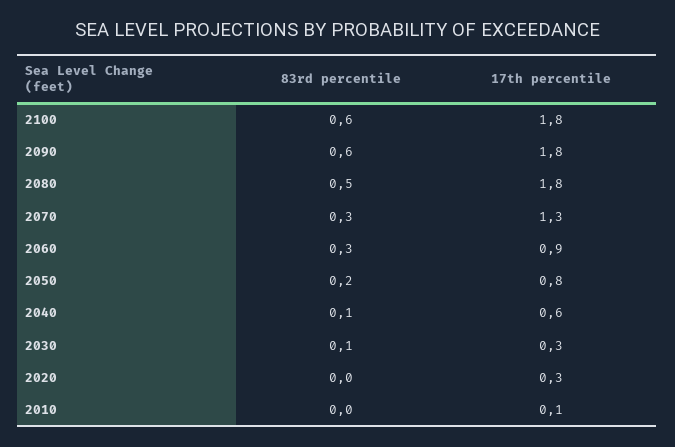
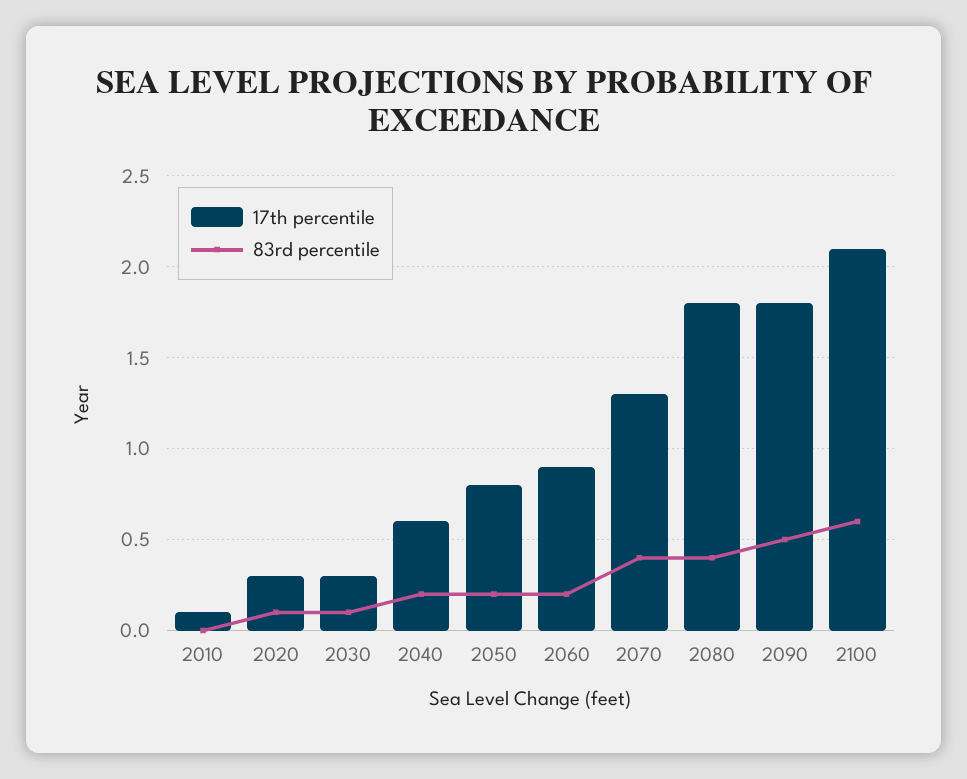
17th percentile, 2100: 1.8 -> 2.1
83rd percentile, 2090: 0.6 -> 0.5
83rd percentile, 2080: 0.5 -> 0.4
83rd percentile, 2070: 0.3 -> 0.4
83rd percentile, 2060: 0.3 -> 0.2
83rd percentile, 2040: 0.1 -> 0.2
83rd percentile, 2020: 0 -> 0.1

